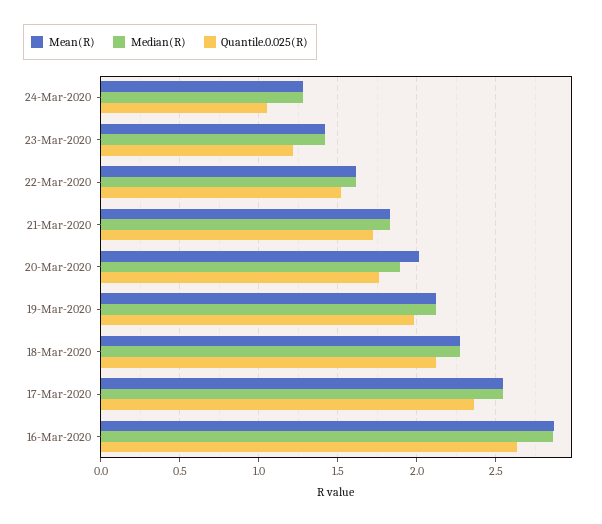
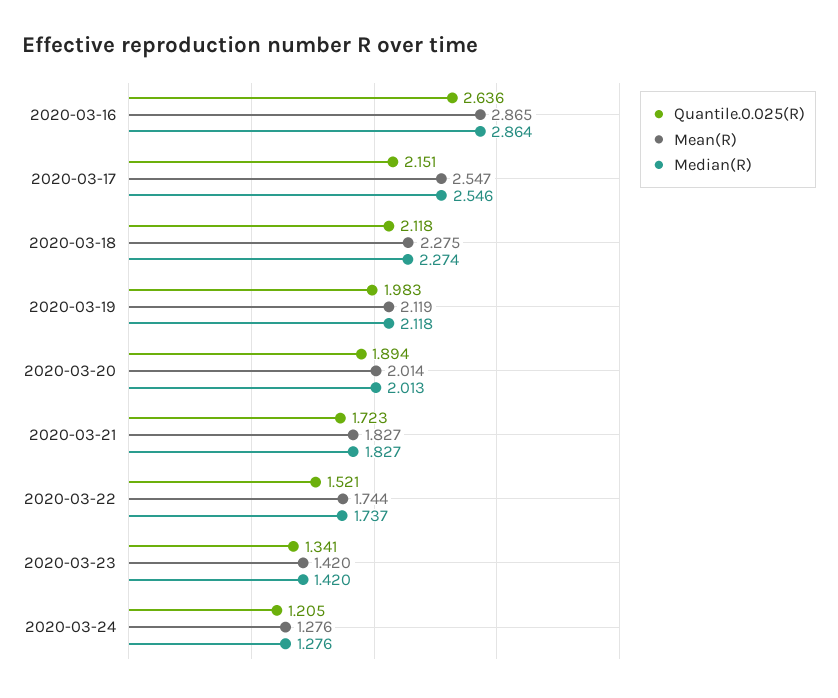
Quantile.0.025(R), 24-Mar-2020: 1.05 -> 1.205
Quantile.0.025(R), 23-Mar-2020: 1.2 -> 1.341
Mean(R), 22-Mar-2020: 1.6 -> 1.744
Median(R), 22-Mar-2020: 1.6 -> 1.737
Median(R), 20-Mar-2020: 1.9 -> 2.013
Quantile.0.025(R), 20-Mar-2020: 1.75 -> 1.894
Quantile.0.025(R), 17-Mar-2020: 2.35 -> 2.151

